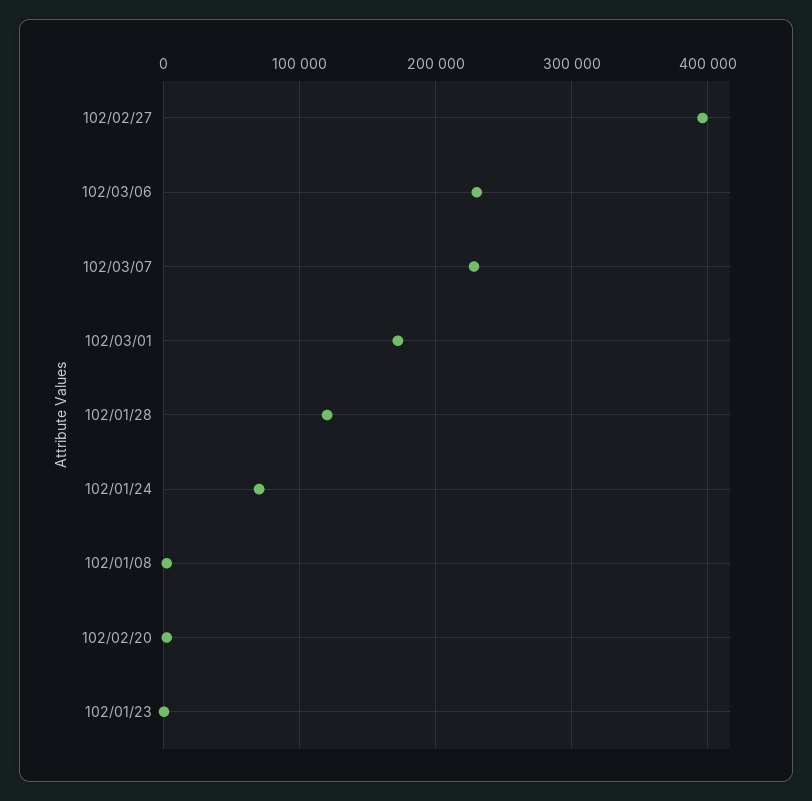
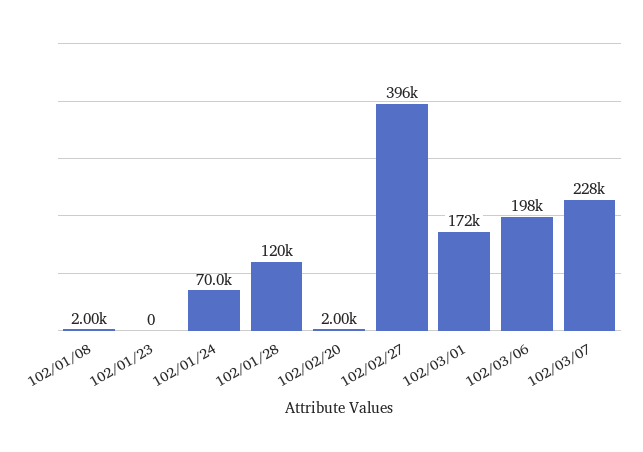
102/03/06: 230000 -> 198000

